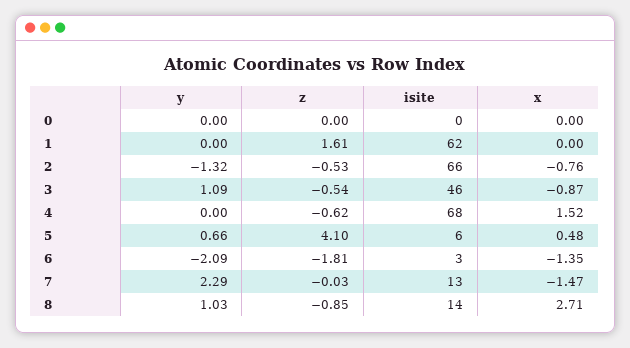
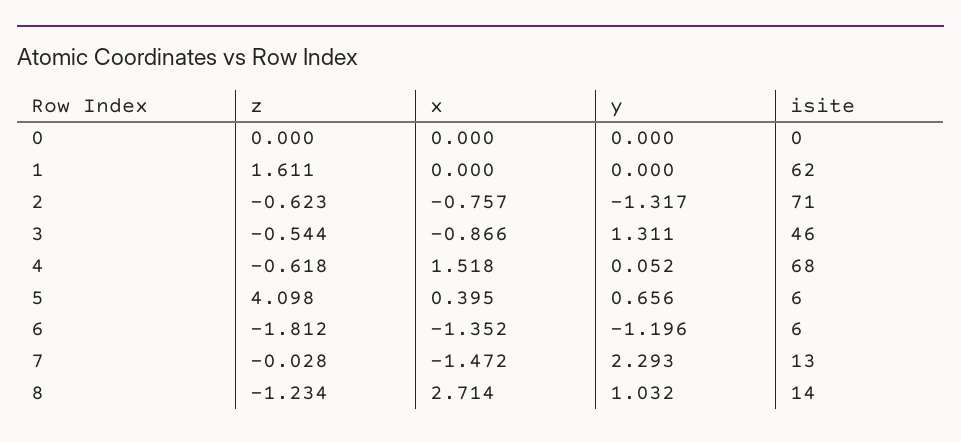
z, 2: -0.53 -> -0.623
isite, 2: 66 -> 71
y, 3: 1.09 -> 1.311
y, 4: 0 -> 0.052
x, 5: 0.48 -> 0.395
y, 6: -2.09 -> -1.196
isite, 6: 3 -> 6
z, 8: -0.85 -> -1.234

